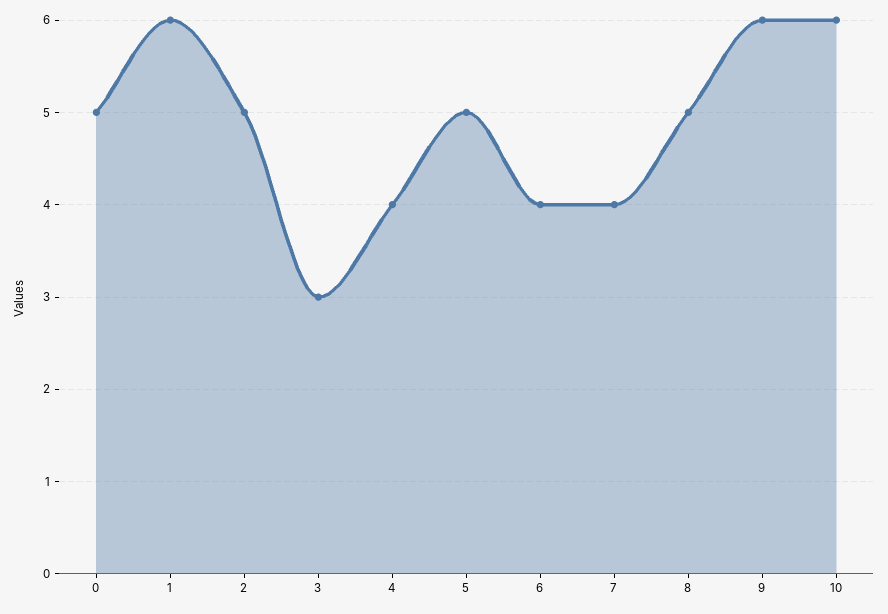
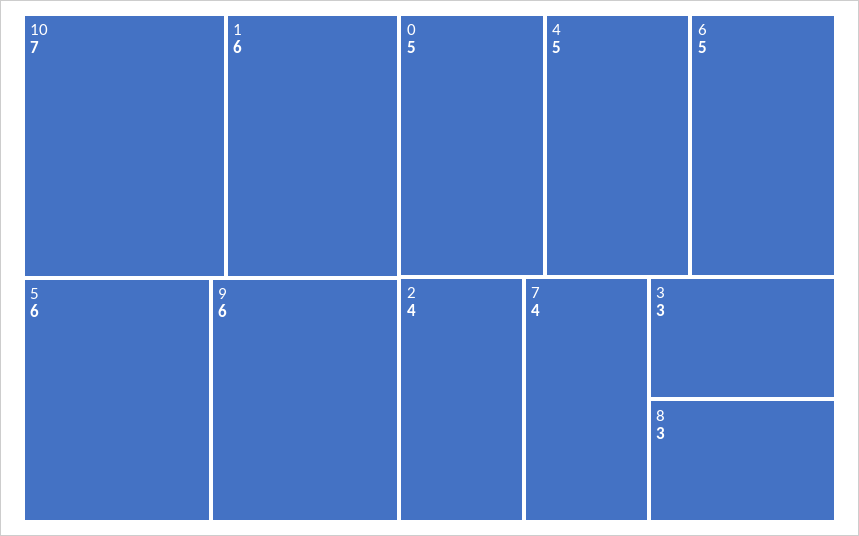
2: 5 -> 4
4: 4 -> 5
5: 5 -> 6
6: 4 -> 5
8: 5 -> 3
10: 6 -> 7

